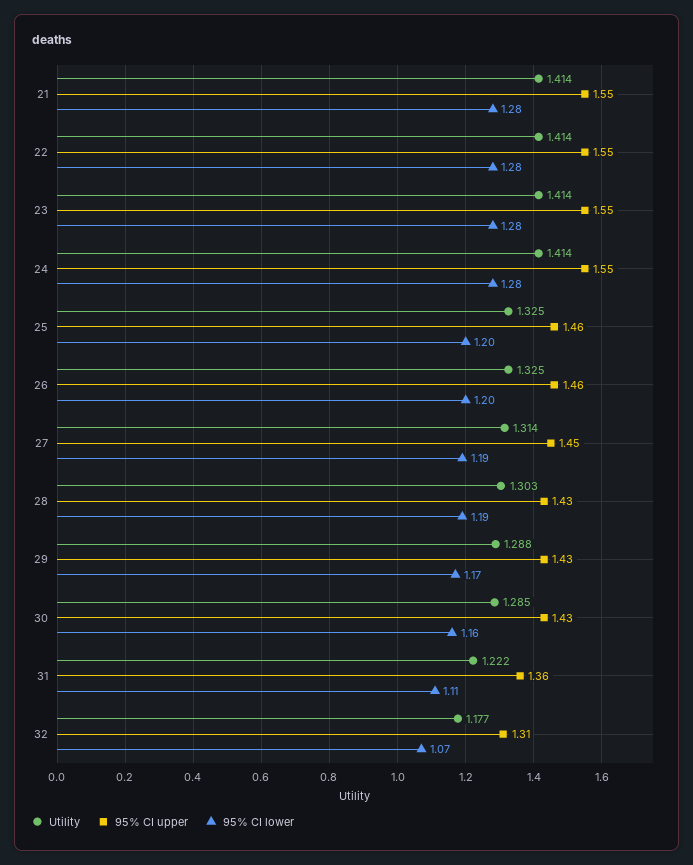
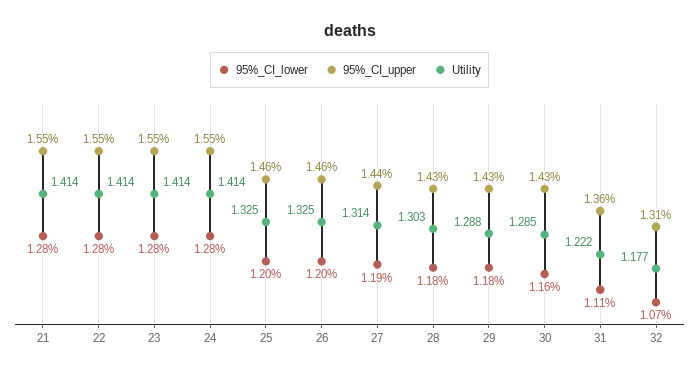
95% CI upper, 27: 1.45 -> 1.44
95% CI lower, 28: 1.19 -> 1.18
95% CI lower, 29: 1.17 -> 1.18

